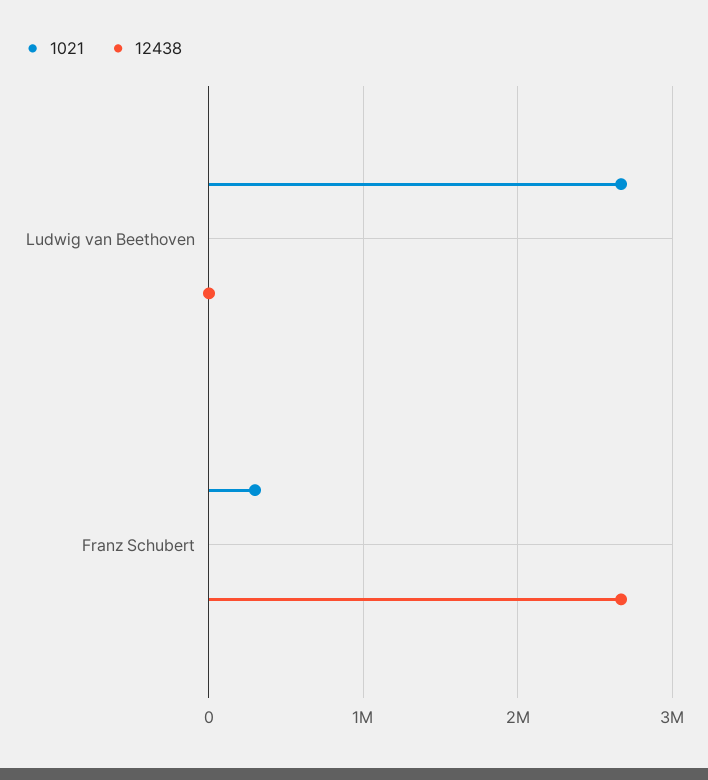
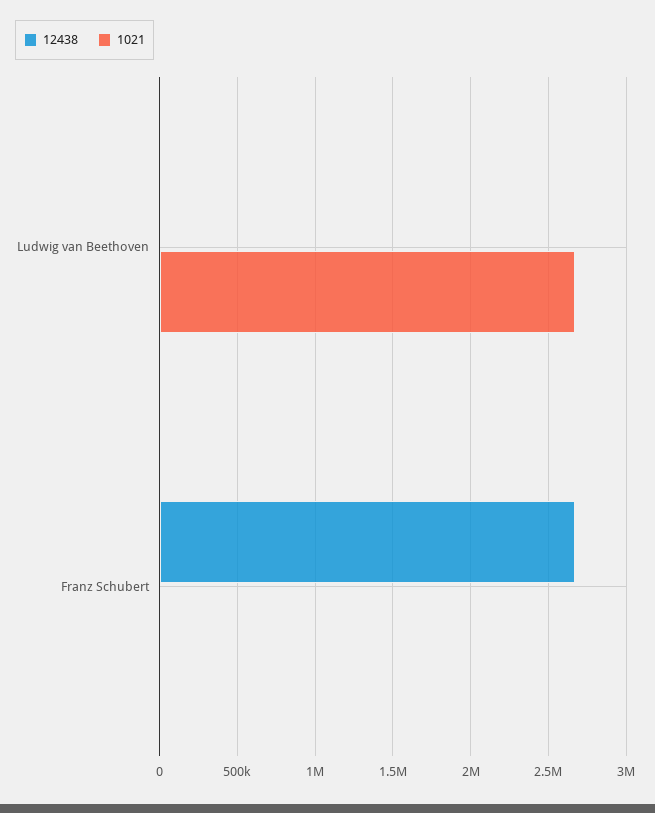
1021, Franz Schubert: 300000 -> 0

